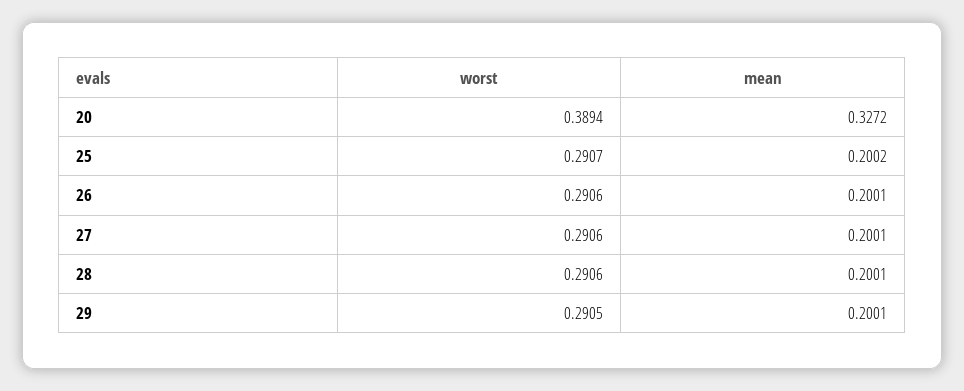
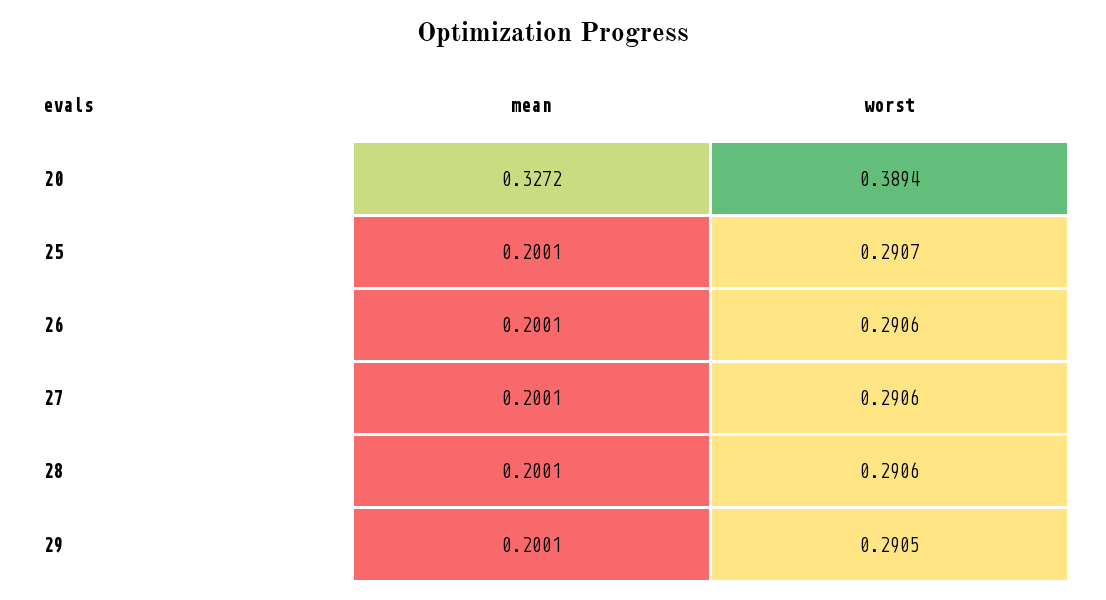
mean, 25: 0.2002 -> 0.2001

